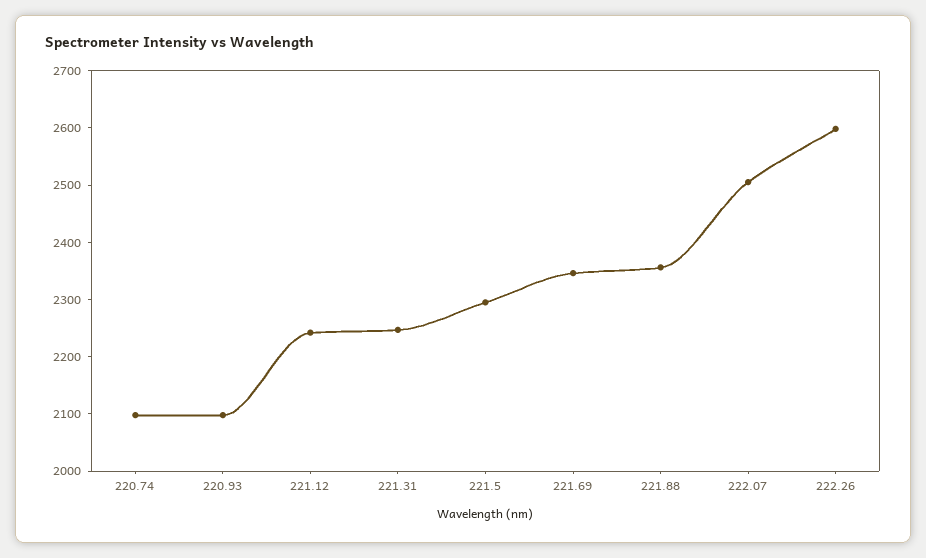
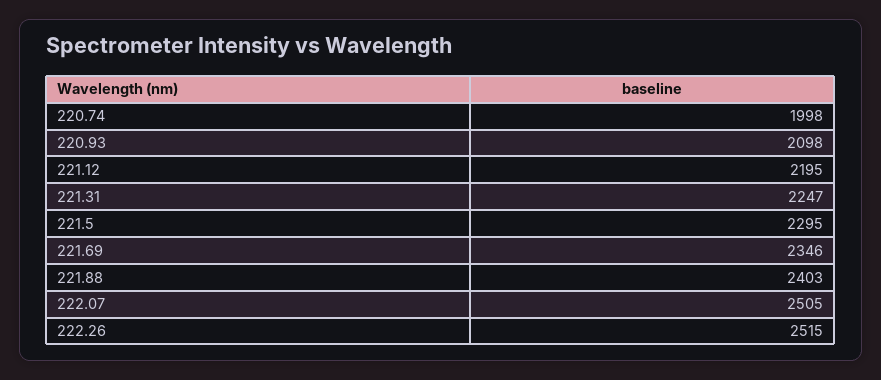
220.74: 2100 -> 1998
221.12: 2240 -> 2195
221.88: 2360 -> 2403
222.26: 2600 -> 2515

